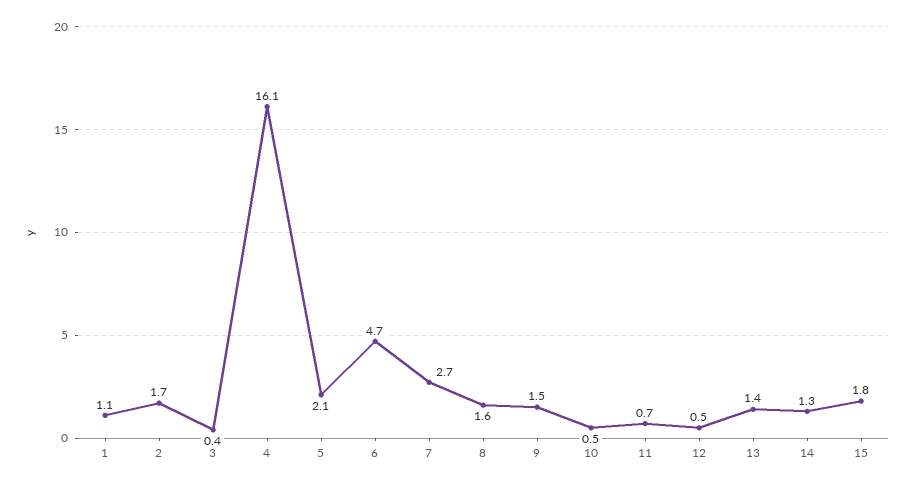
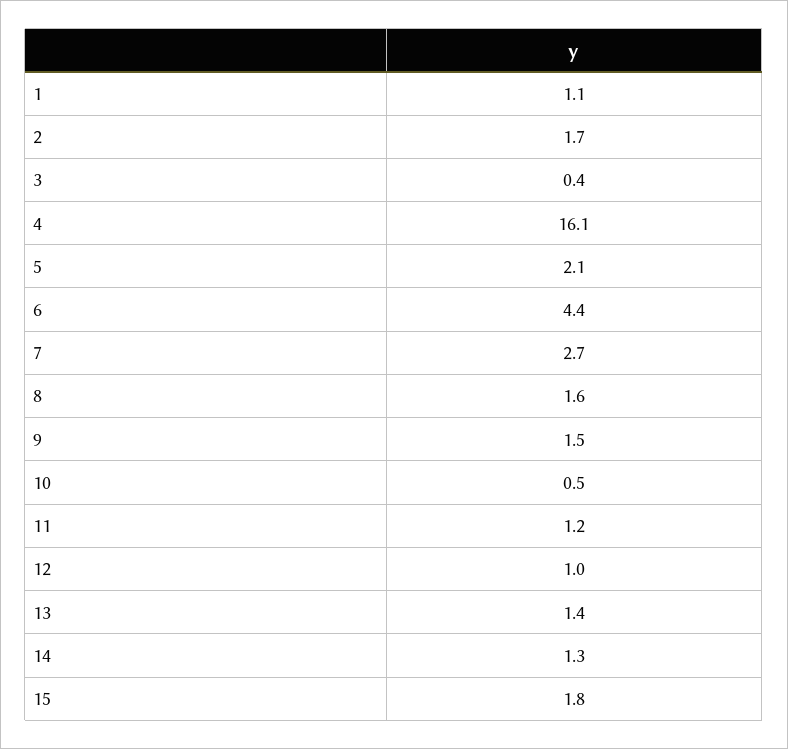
6: 4.7 -> 4.4
11: 0.7 -> 1.2
12: 0.5 -> 1

